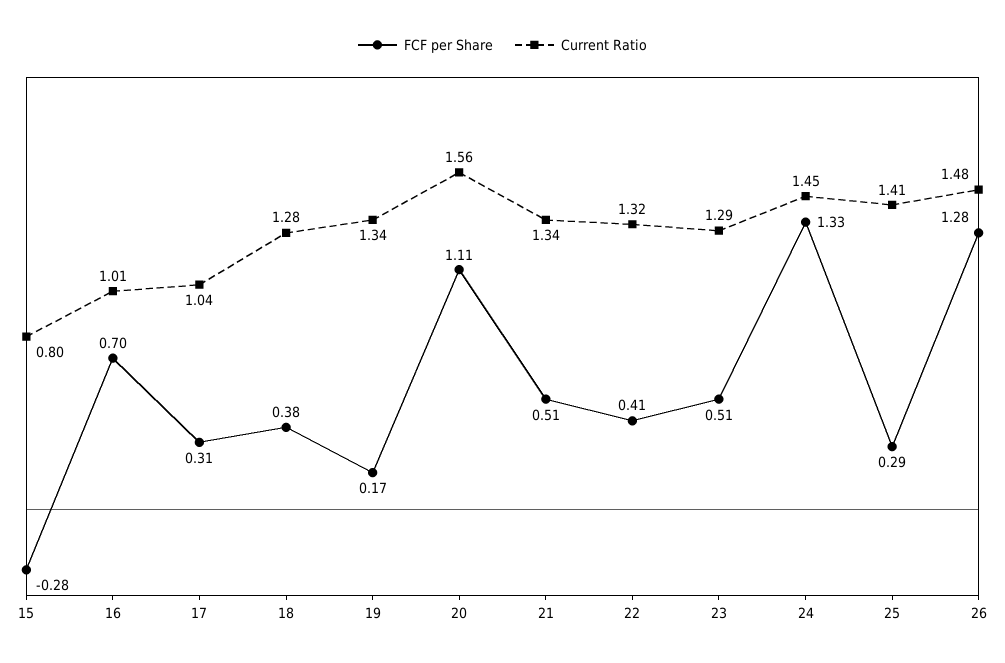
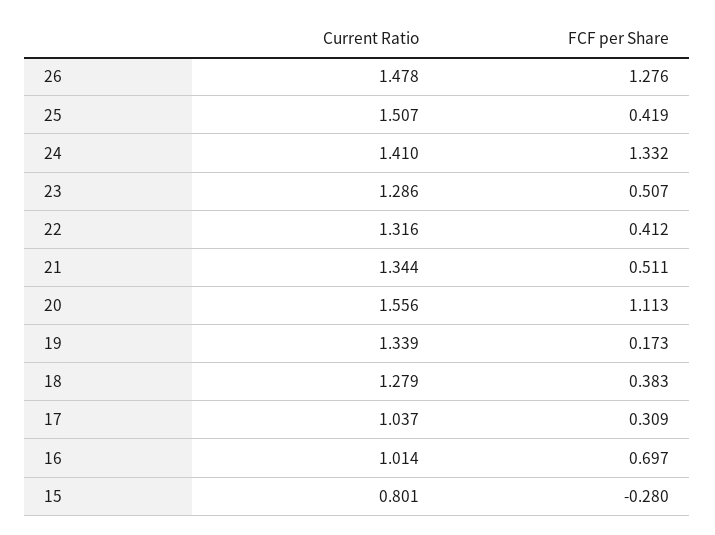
Current Ratio, 24: 1.45 -> 1.41
FCF per Share, 25: 0.29 -> 0.419
Current Ratio, 25: 1.41 -> 1.507

